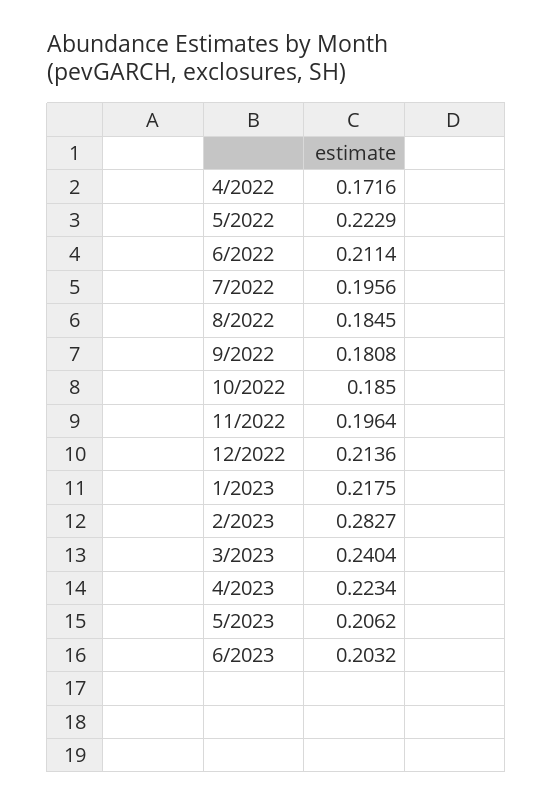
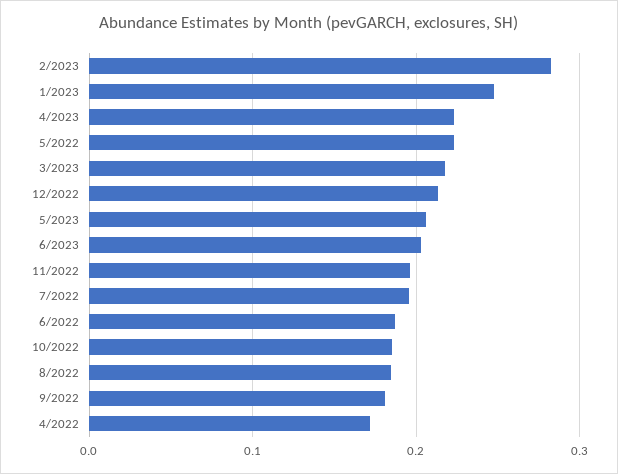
6/2022: 0.2114 -> 0.19
1/2023: 0.2175 -> 0.25
3/2023: 0.2404 -> 0.22

